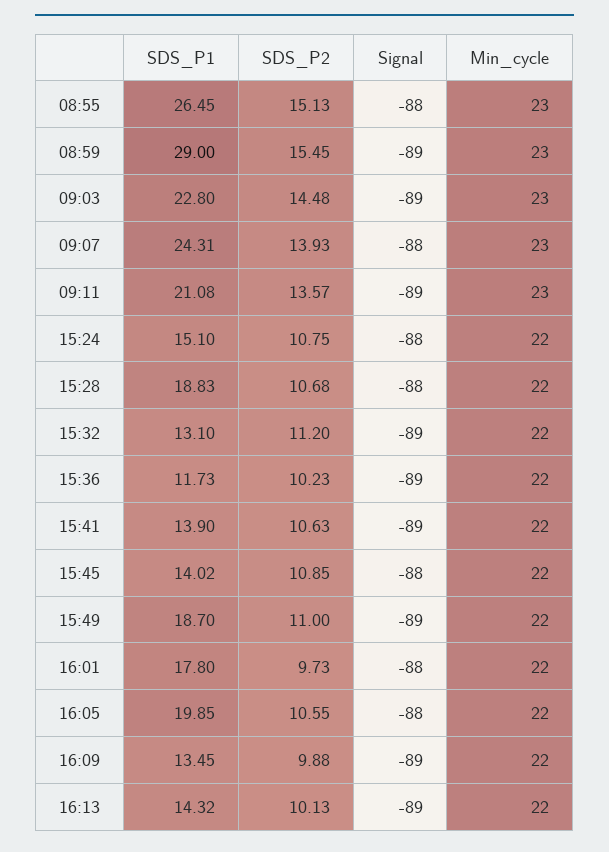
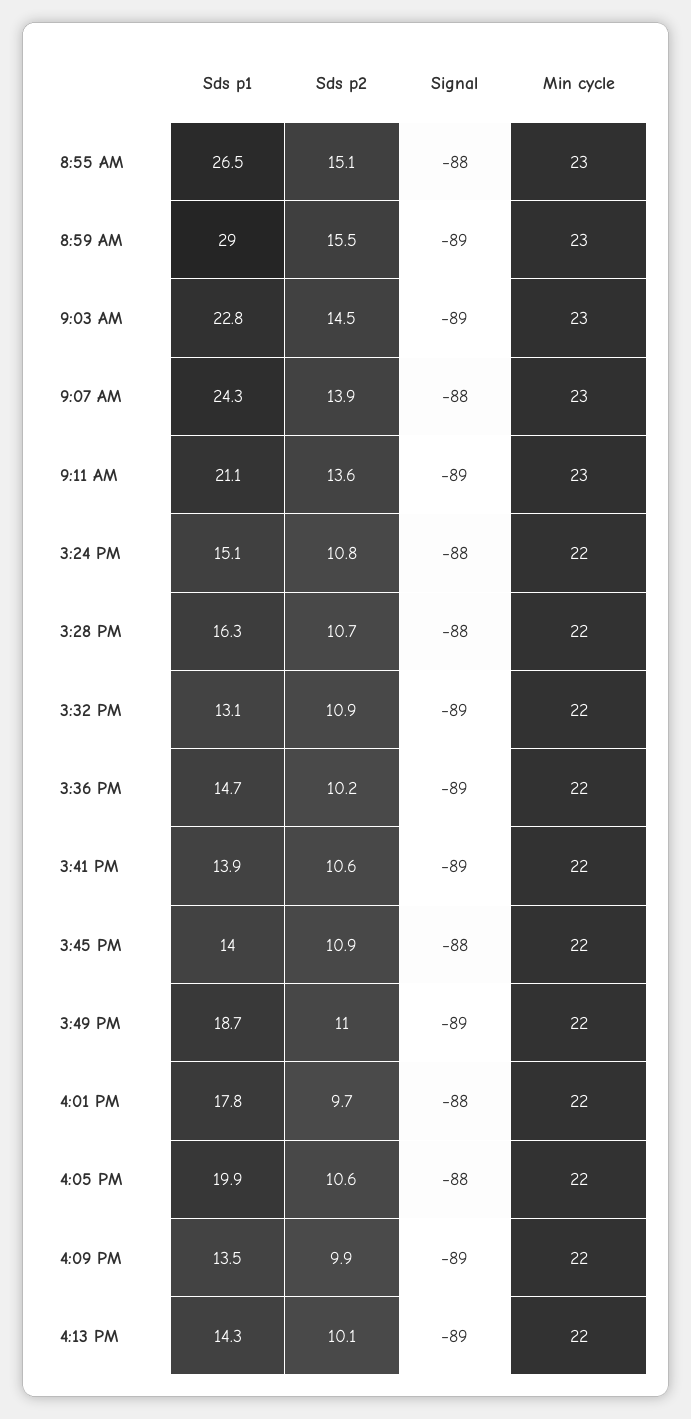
SDS_P1, 15:28: 18.83 -> 16.3
SDS_P2, 15:32: 11.2 -> 10.9
SDS_P1, 15:36: 11.73 -> 14.7

